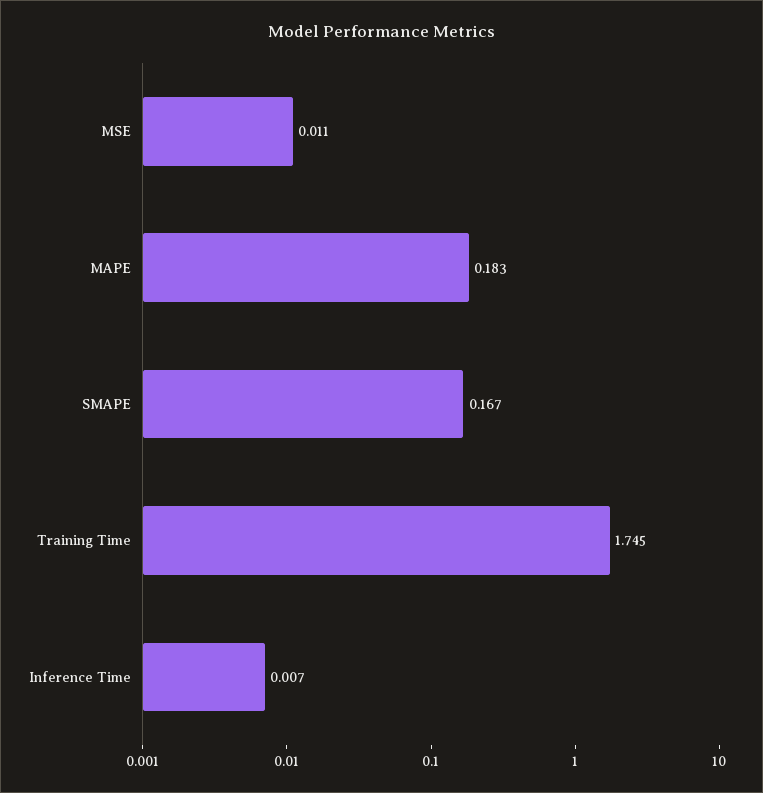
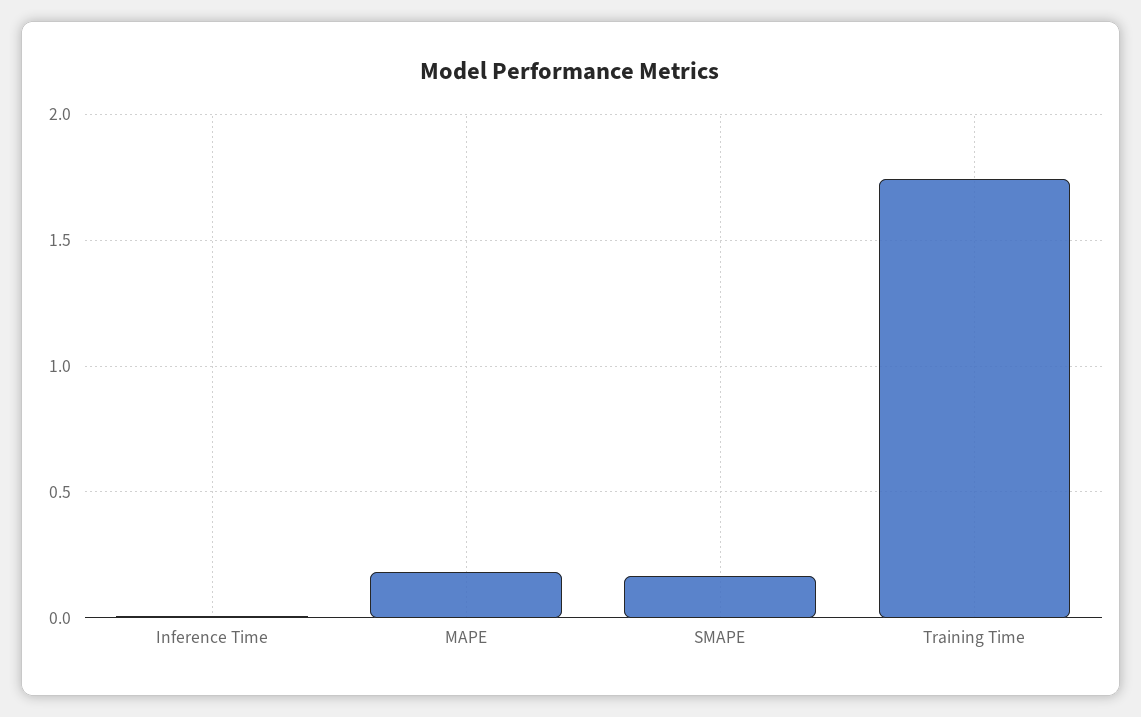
MSE: 0.011 -> none

